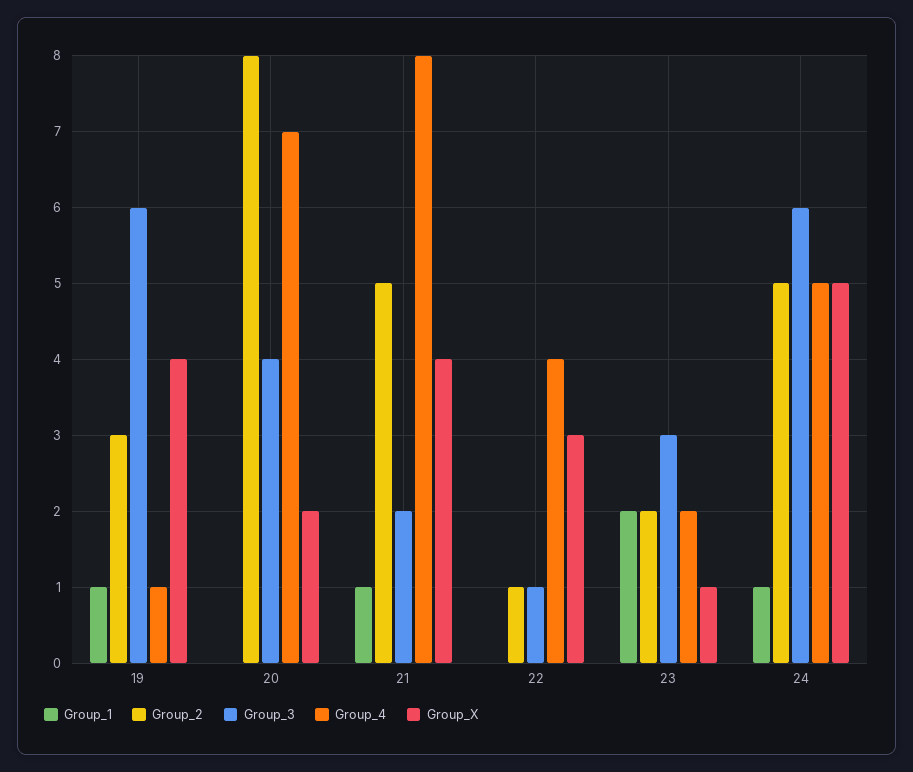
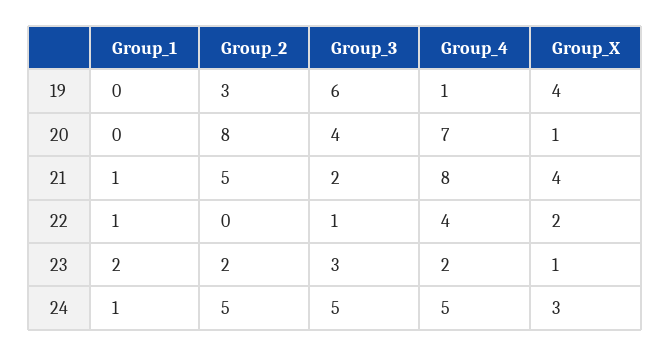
Group_1, 19: 1 -> 0
Group_X, 20: 2 -> 1
Group_1, 22: 0 -> 1
Group_2, 22: 1 -> 0
Group_X, 22: 3 -> 2
Group_3, 24: 6 -> 5
Group_X, 24: 5 -> 3

